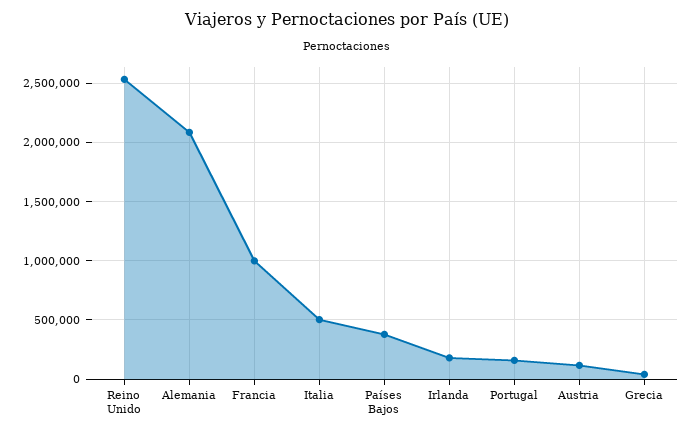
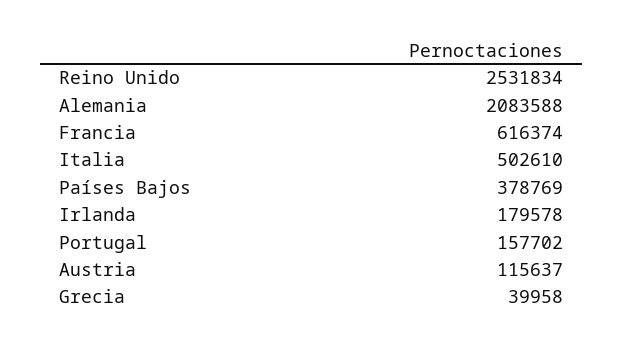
Francia: 1000000 -> 616374

